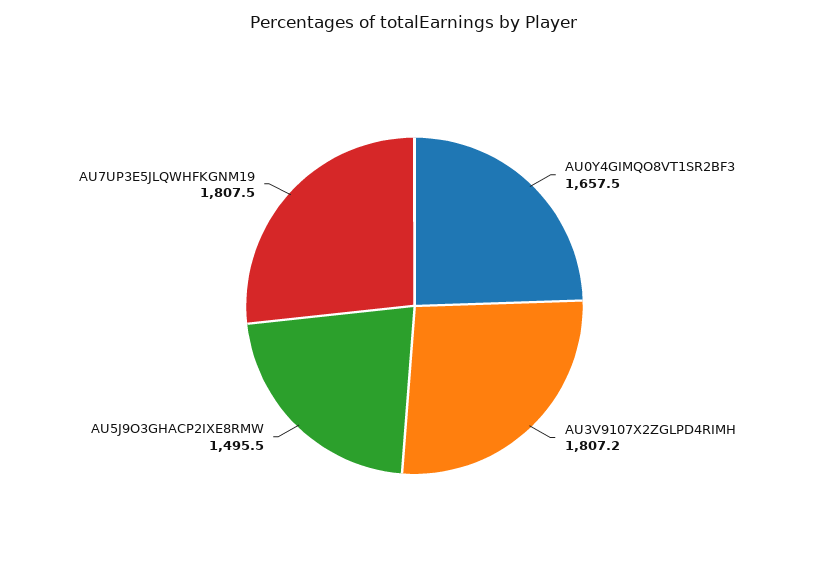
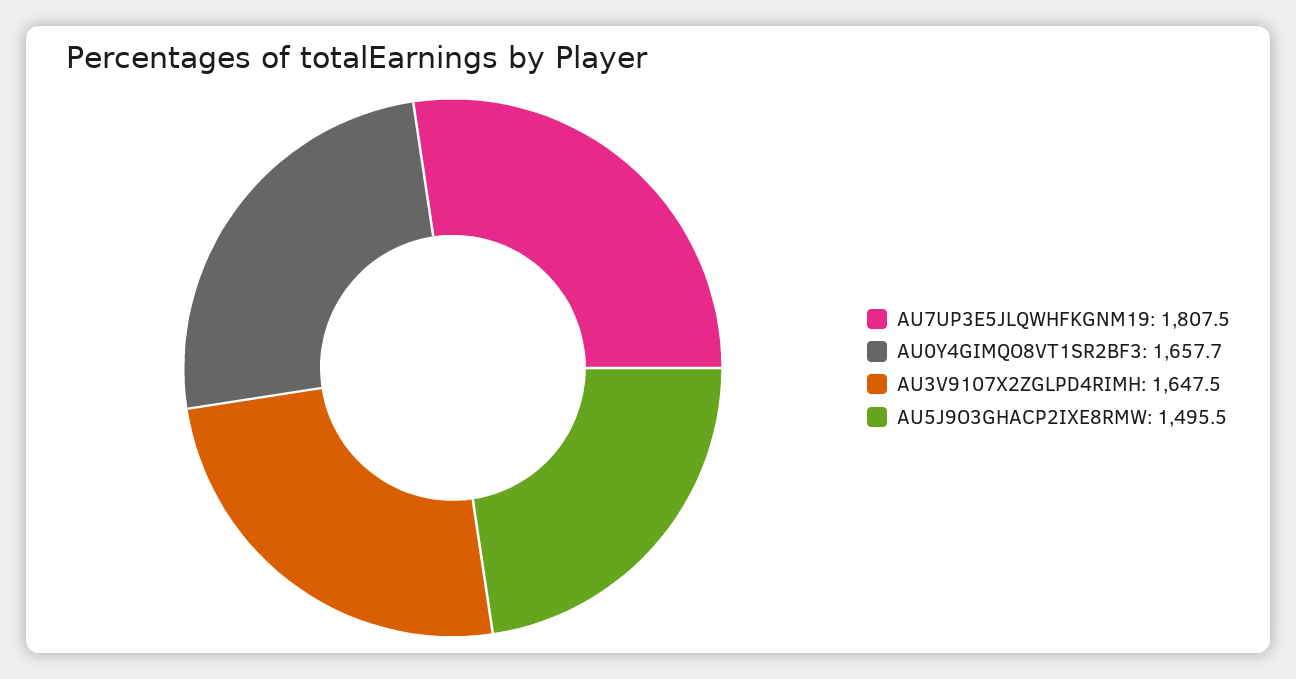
AU0Y4GIMQO8VT1SR2BF3: 1657.5 -> 1657.7
AU3V9107X2ZGLPD4RIMH: 1807.2 -> 1647.5

